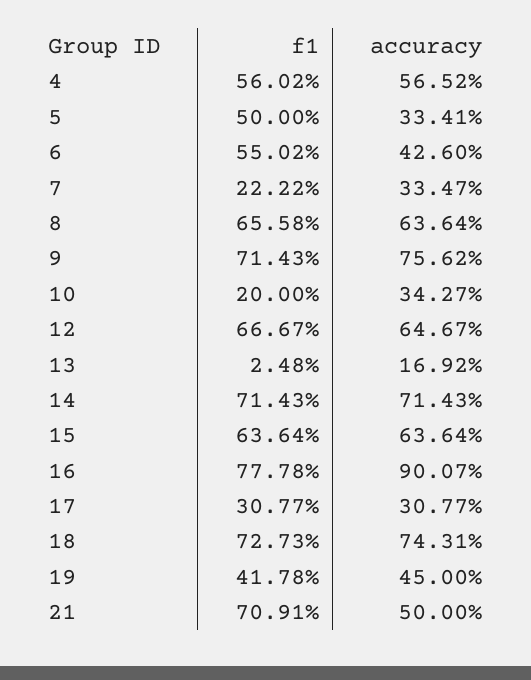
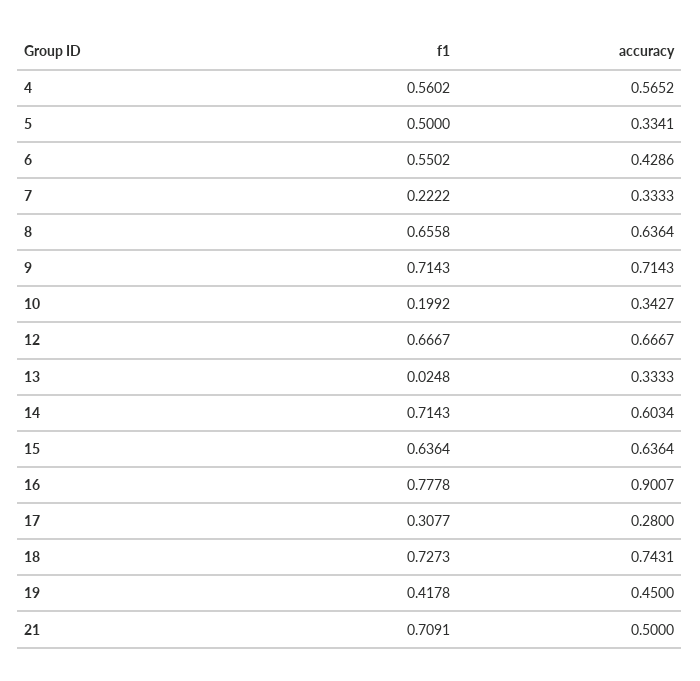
accuracy, 6: 0.426 -> 0.4286
accuracy, 7: 0.3347 -> 0.3333
accuracy, 9: 0.7562 -> 0.7143
f1, 10: 0.2 -> 0.1992
accuracy, 12: 0.6467 -> 0.6667
accuracy, 13: 0.1692 -> 0.3333
accuracy, 14: 0.7143 -> 0.6034
accuracy, 17: 0.3077 -> 0.28

